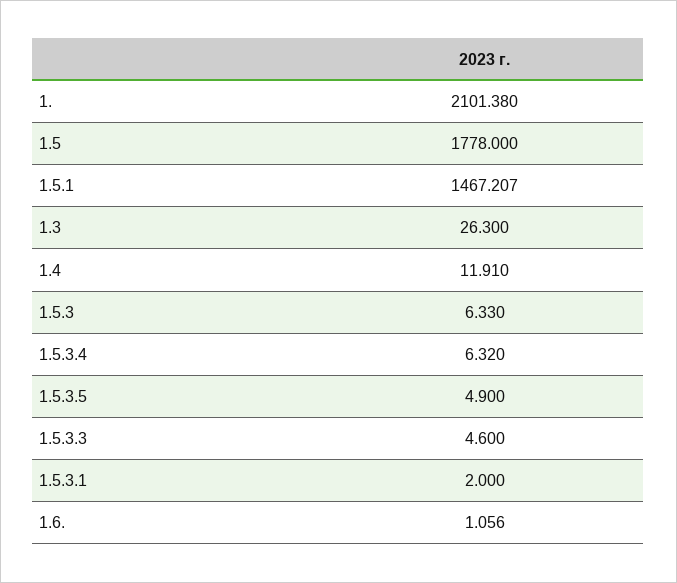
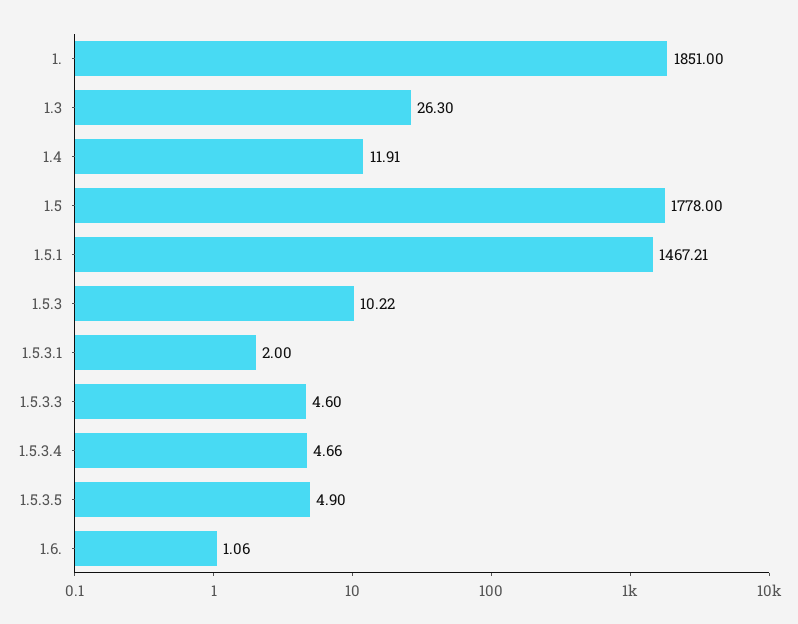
1.: 2101.38 -> 1851
1.5.3: 6.33 -> 10.22
1.5.3.4: 6.32 -> 4.66

